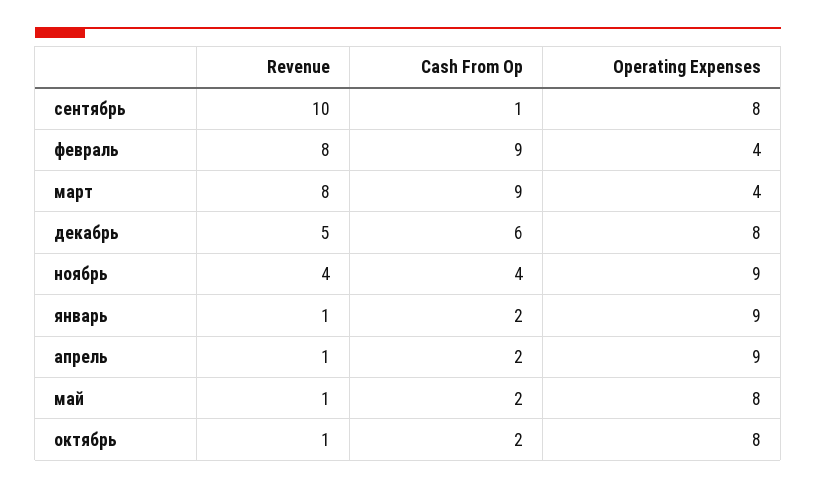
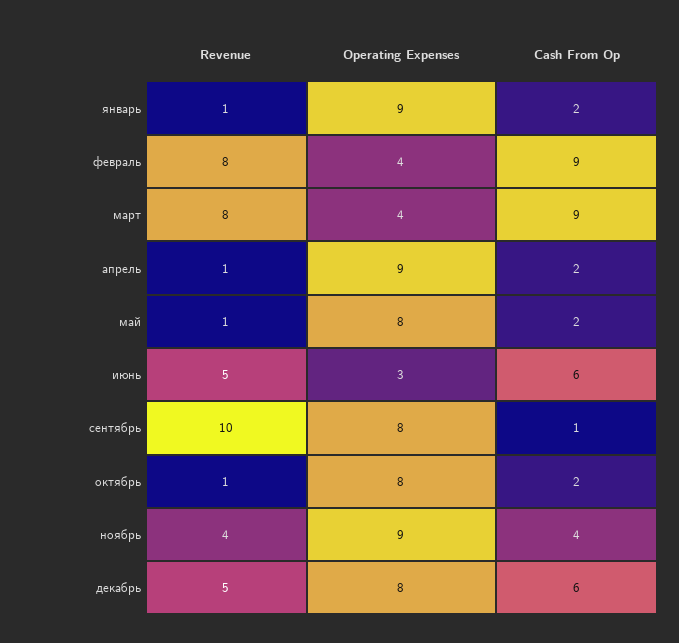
Revenue, июнь: none -> 5
Operating Expenses, июнь: none -> 3
Cash From Op, июнь: none -> 6

